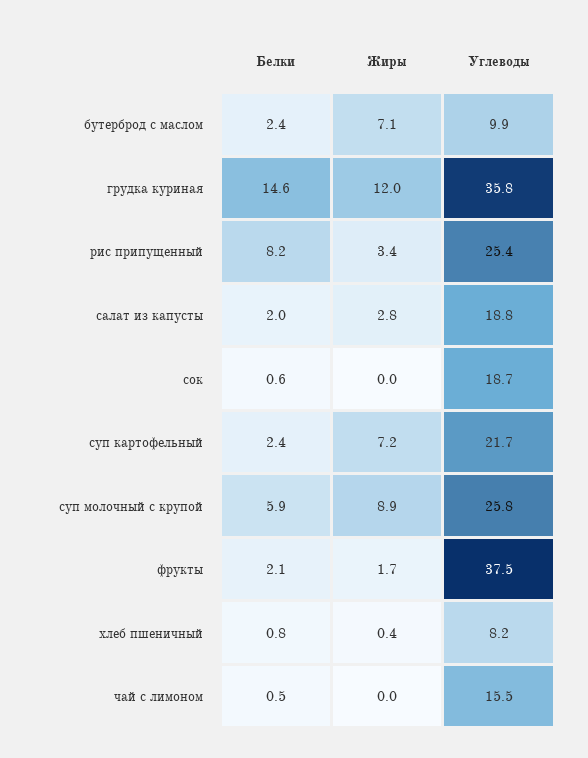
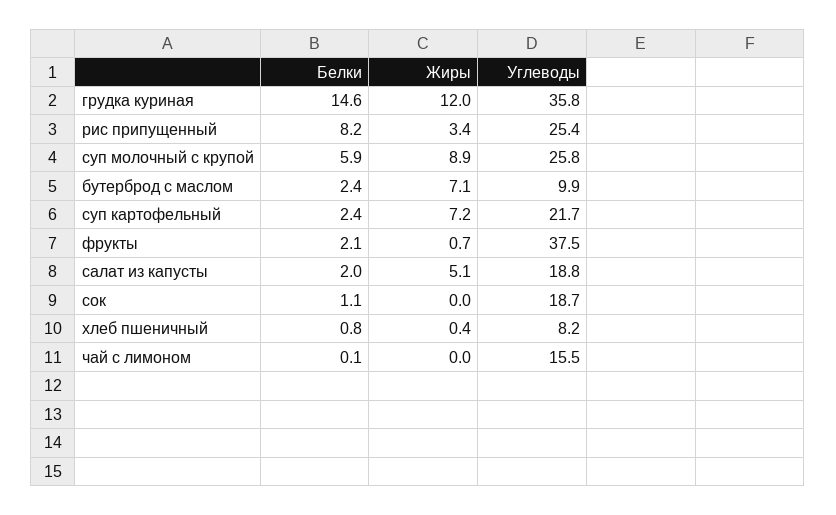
Жиры, салат из капусты: 2.8 -> 5.1
Белки, сок: 0.6 -> 1.1
Жиры, фрукты: 1.7 -> 0.7
Белки, чай с лимоном: 0.5 -> 0.1

